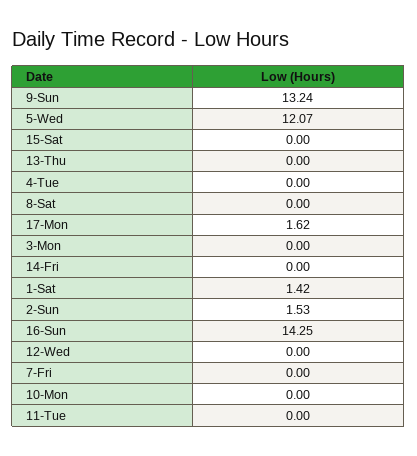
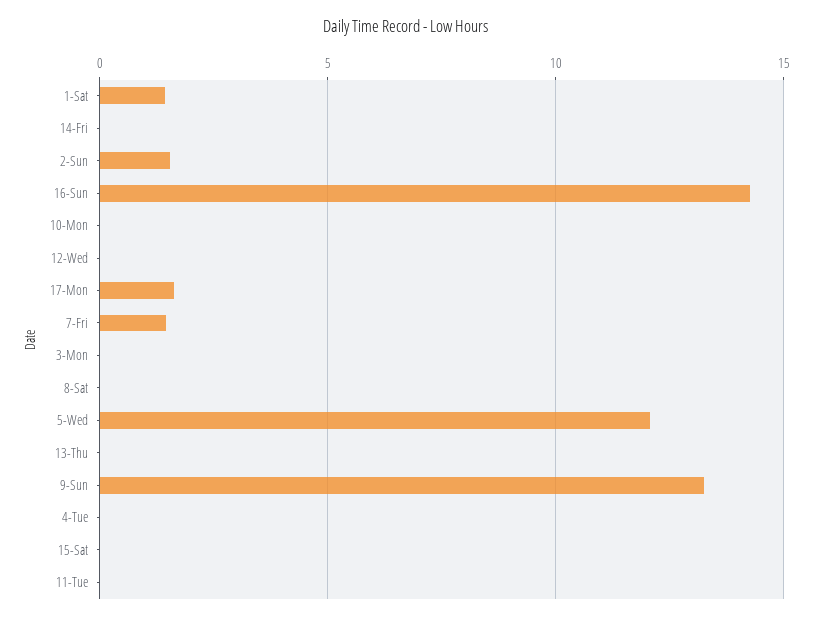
7-Fri: 0 -> 1.5

